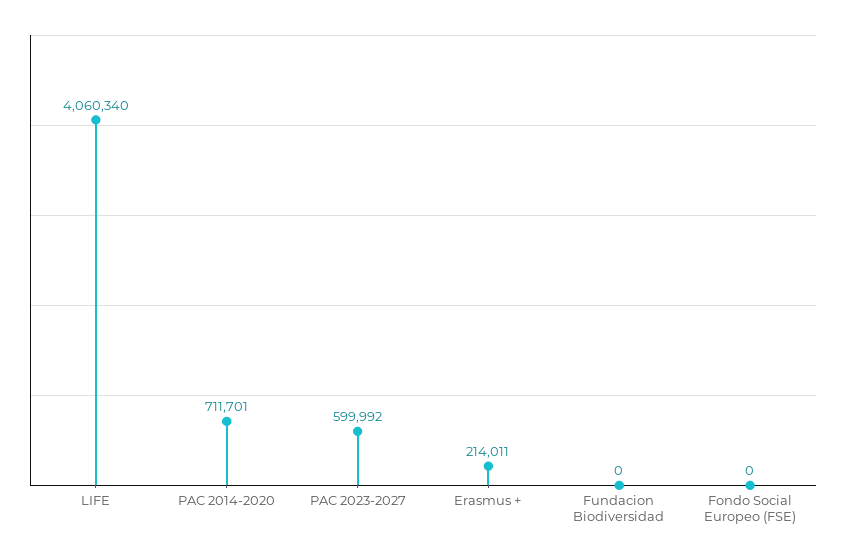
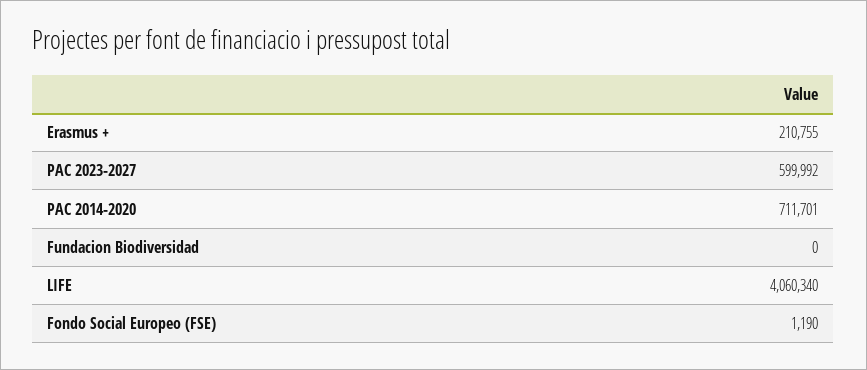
Erasmus +: 214011 -> 210755
Fondo Social Europeo (FSE): 0 -> 1190

